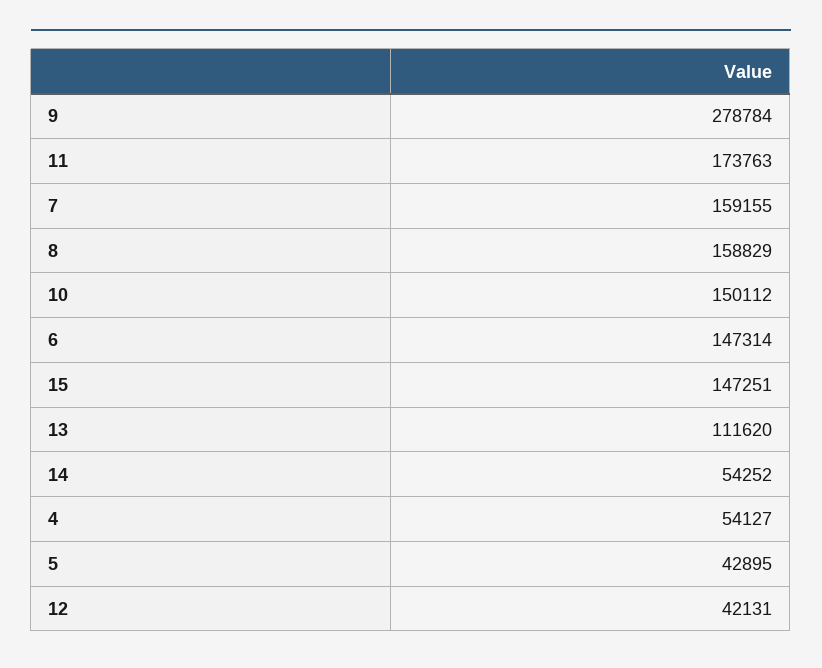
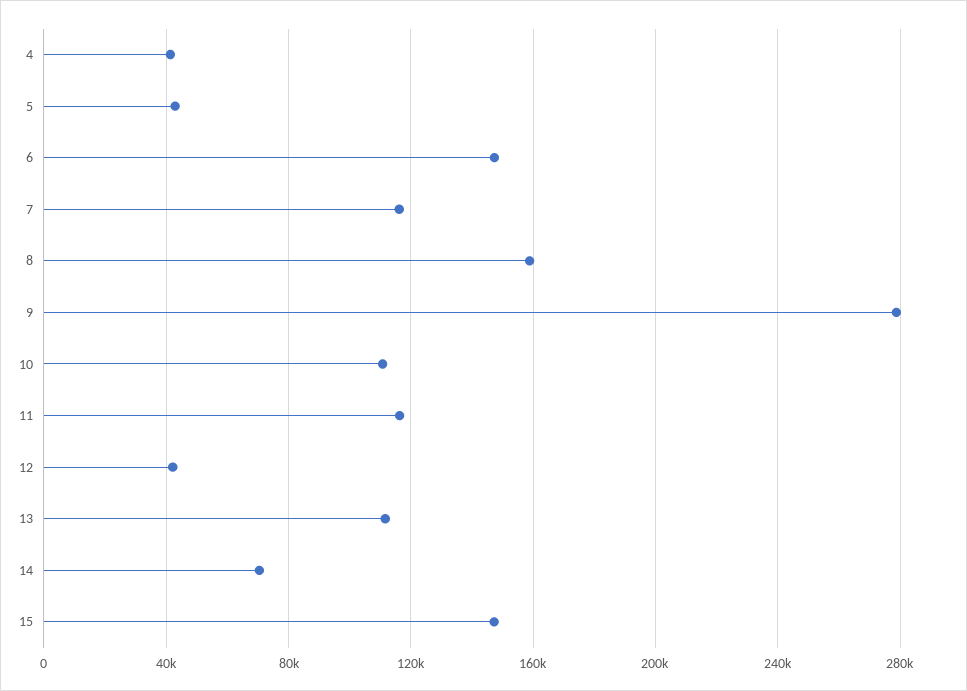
11: 173763 -> 115000
7: 159155 -> 115000
10: 150112 -> 110000
14: 54252 -> 70000
4: 54127 -> 40000

